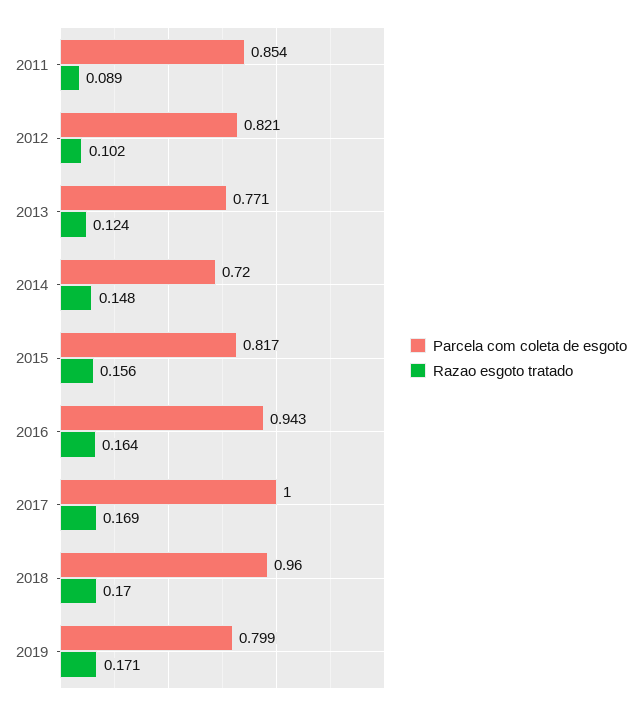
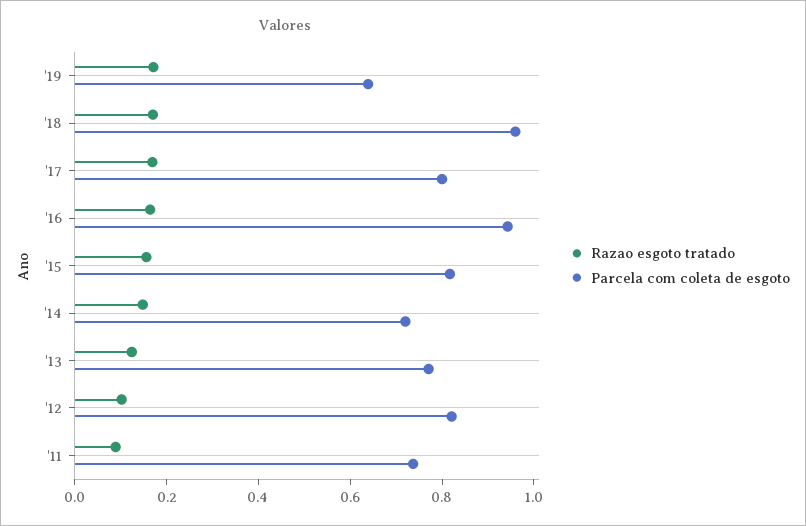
Parcela com coleta de esgoto, 2011: 0.854 -> 0.75
Parcela com coleta de esgoto, 2017: 1 -> 0.8
Parcela com coleta de esgoto, 2019: 0.799 -> 0.65

